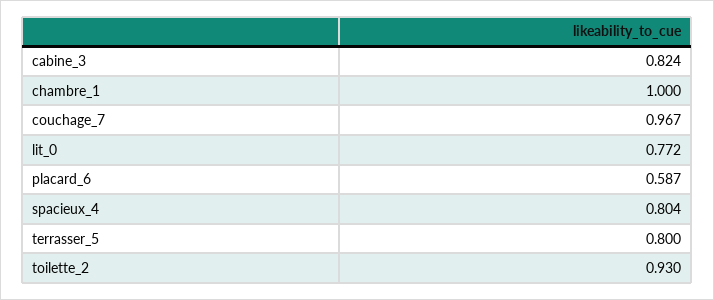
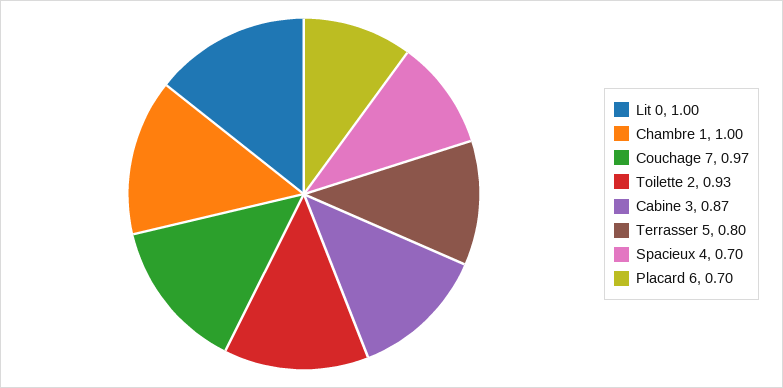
cabine_3: 0.824 -> 0.87
lit_0: 0.772 -> 1
placard_6: 0.587 -> 0.7
spacieux_4: 0.804 -> 0.7

